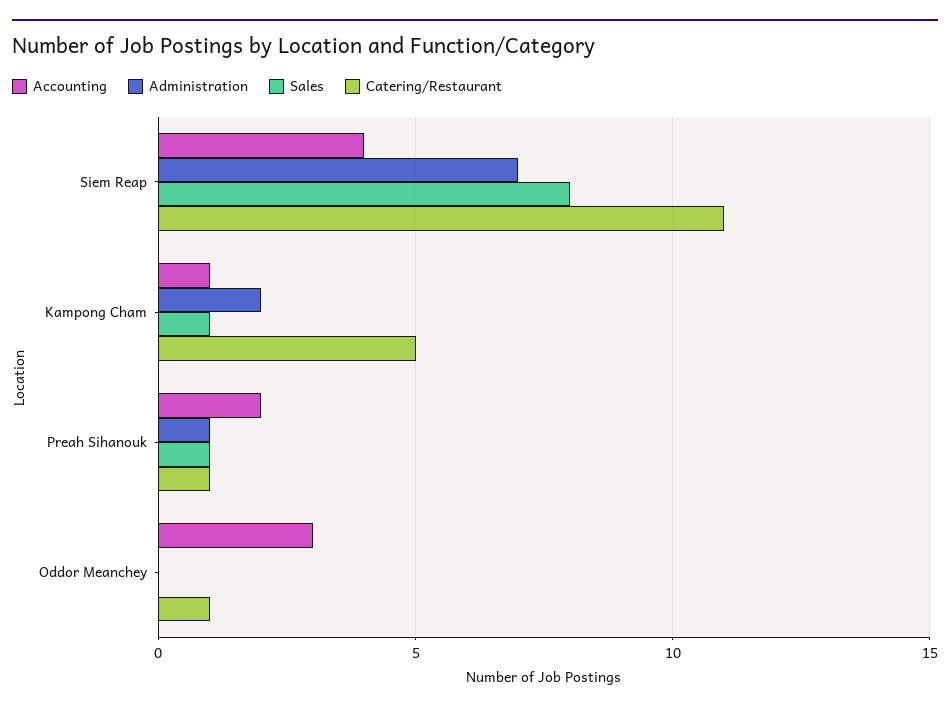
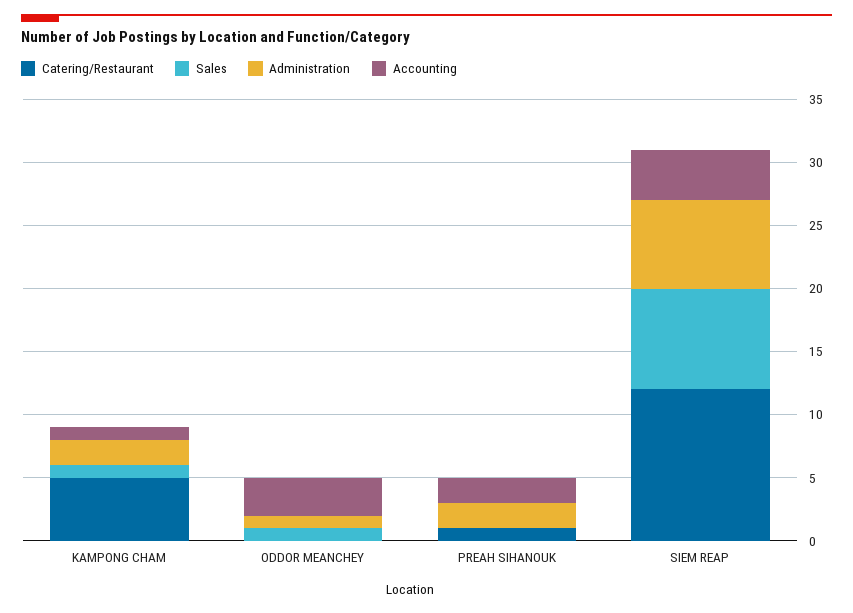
Catering/Restaurant, Siem Reap: 11 -> 12
Administration, Preah Sihanouk: 1 -> 2
Sales, Preah Sihanouk: 1 -> 0
Administration, Oddor Meanchey: 0 -> 1
Sales, Oddor Meanchey: 0 -> 1
Catering/Restaurant, Oddor Meanchey: 1 -> 0

